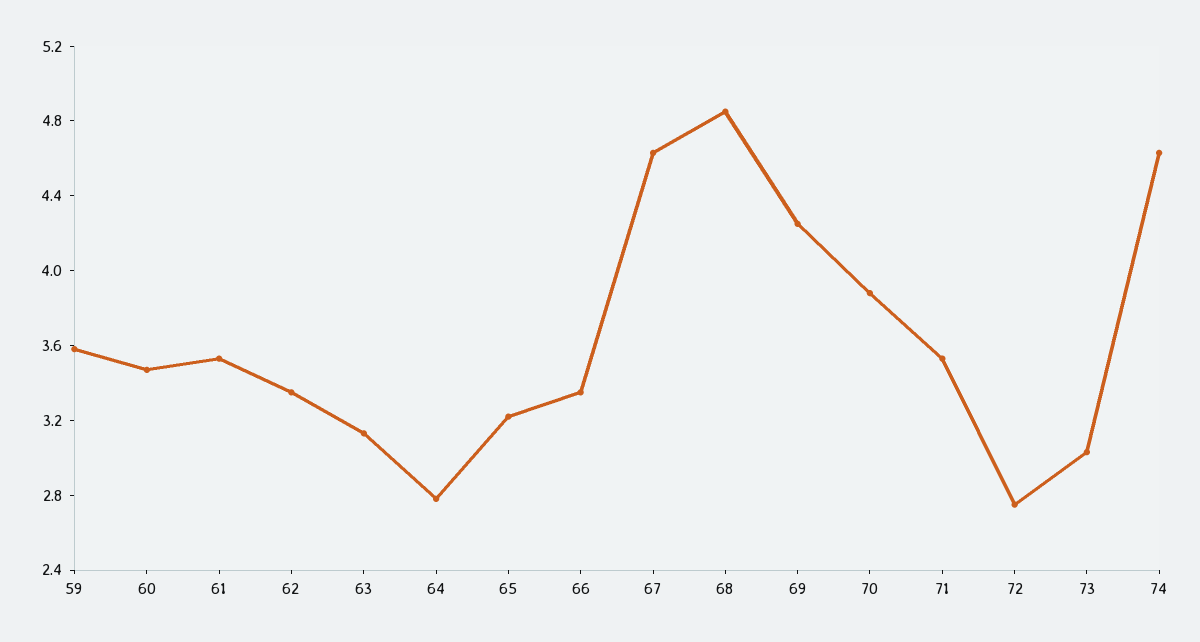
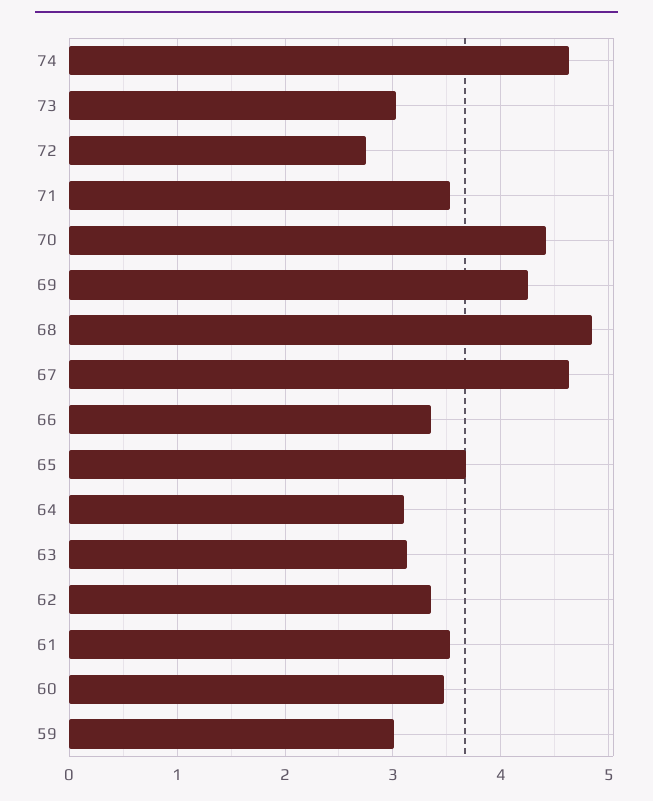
59: 3.6 -> 3
64: 2.8 -> 3.1
65: 3.2 -> 3.7
70: 3.9 -> 4.4

